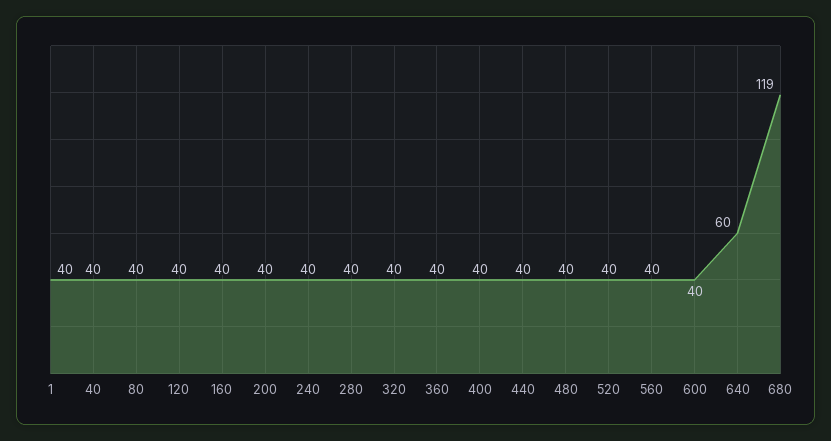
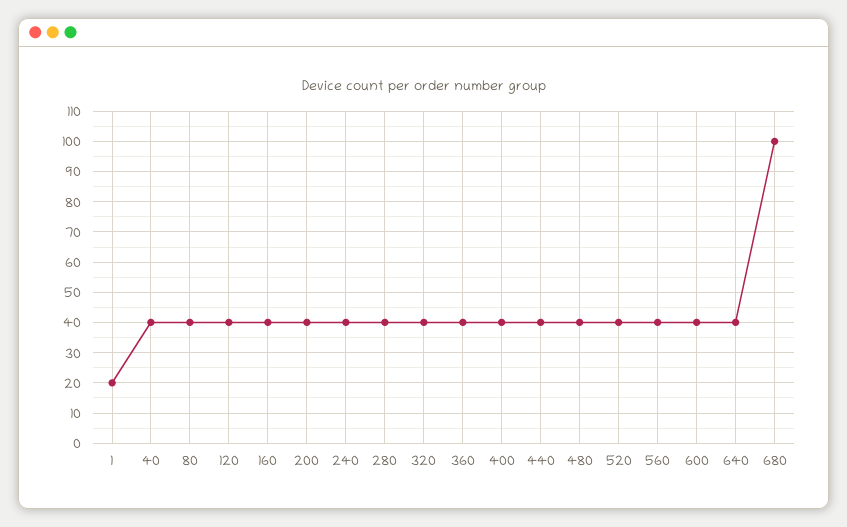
1: 40 -> 20
640: 60 -> 40
680: 119 -> 100

